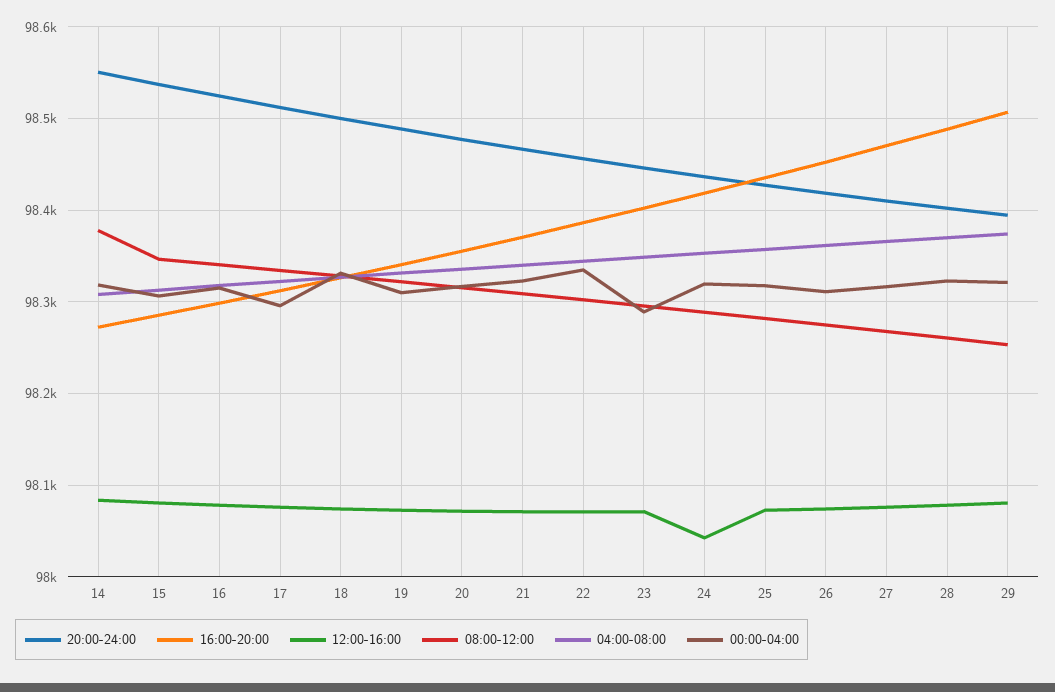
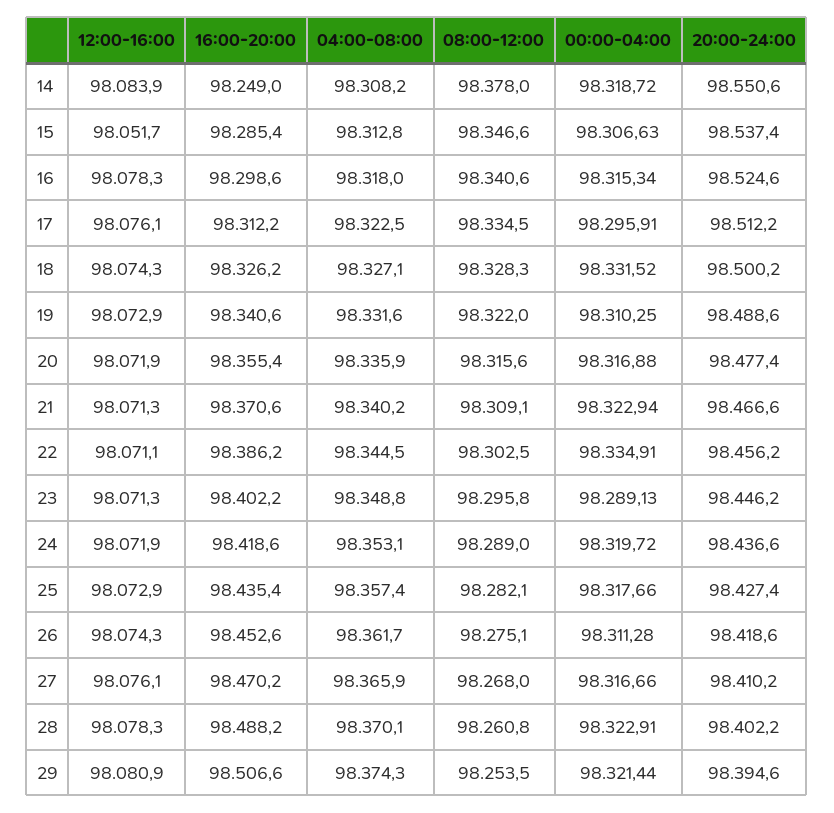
16:00-20:00, 14: 98270 -> 98249
12:00-16:00, 15: 98080 -> 98051.7
12:00-16:00, 24: 98040 -> 98071.9

